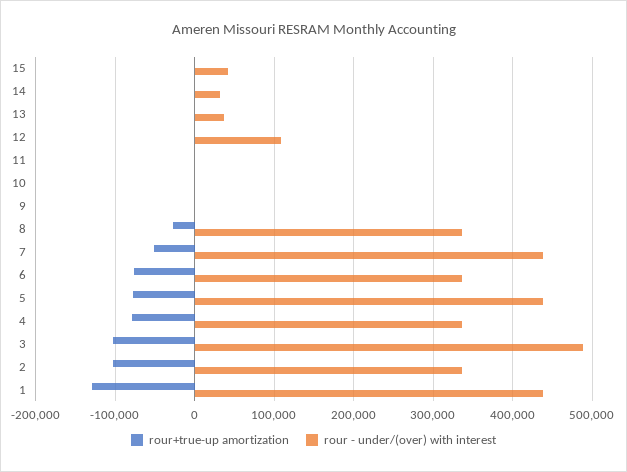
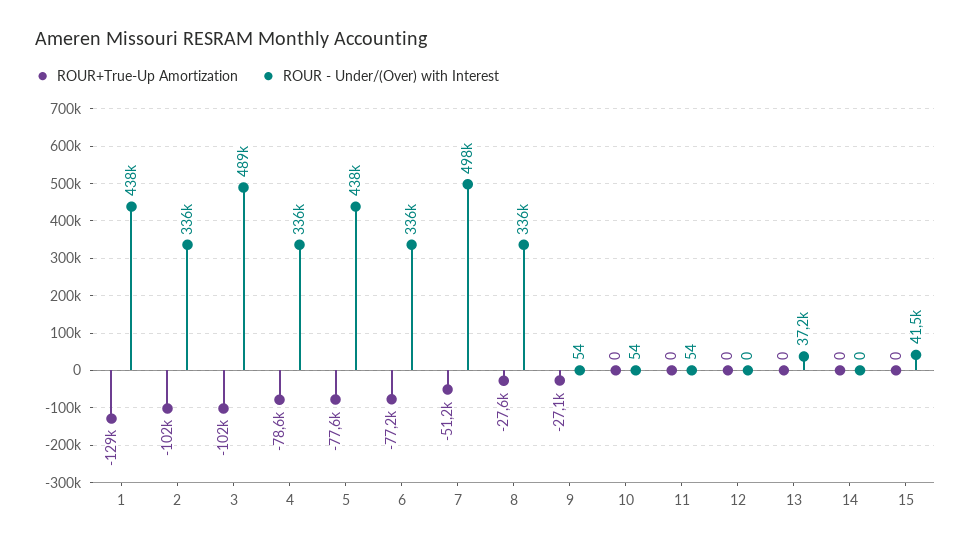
rour - under/(over) with interest, 14: 30000 -> 0
rour - under/(over) with interest, 12: 110000 -> 0
rour+true-up amortization, 9: 0 -> -27100
rour - under/(over) with interest, 7: 440000 -> 498000

